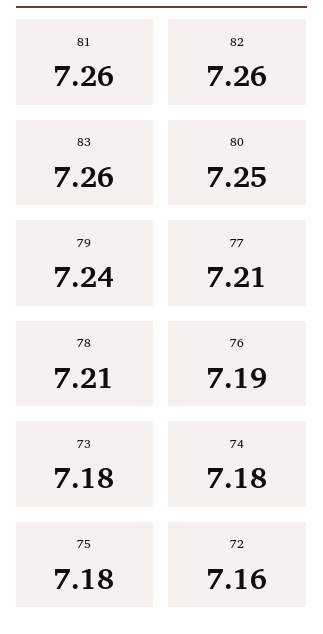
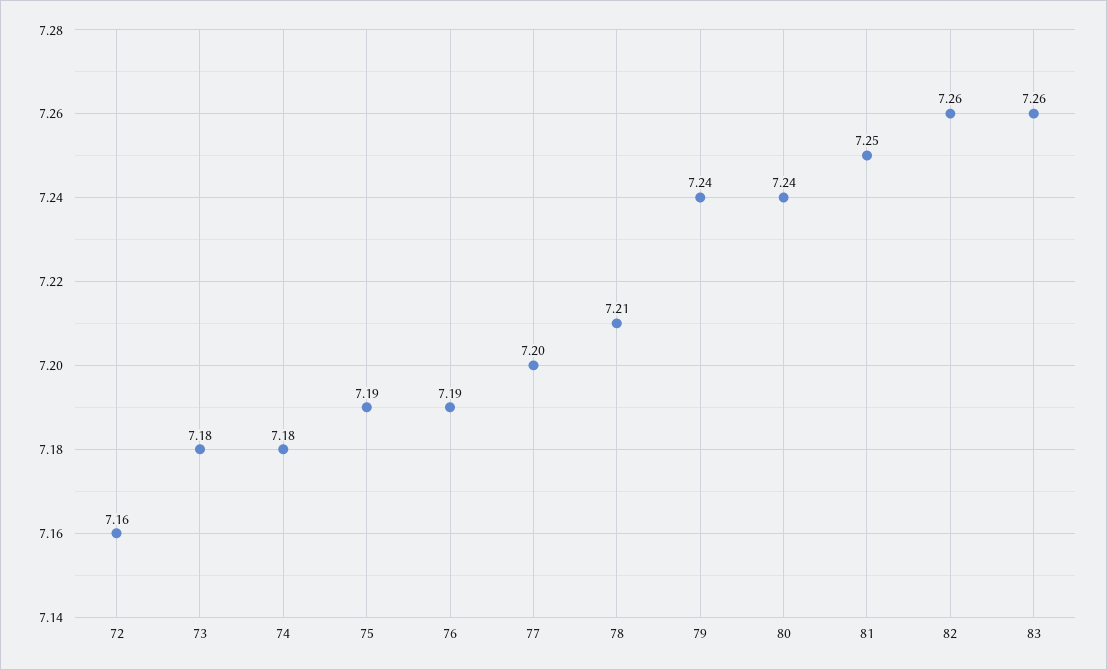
81: 7.26 -> 7.25
80: 7.25 -> 7.24
77: 7.21 -> 7.2
75: 7.18 -> 7.19

